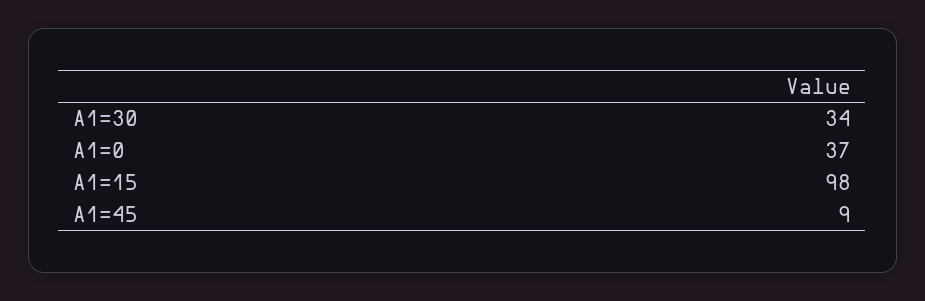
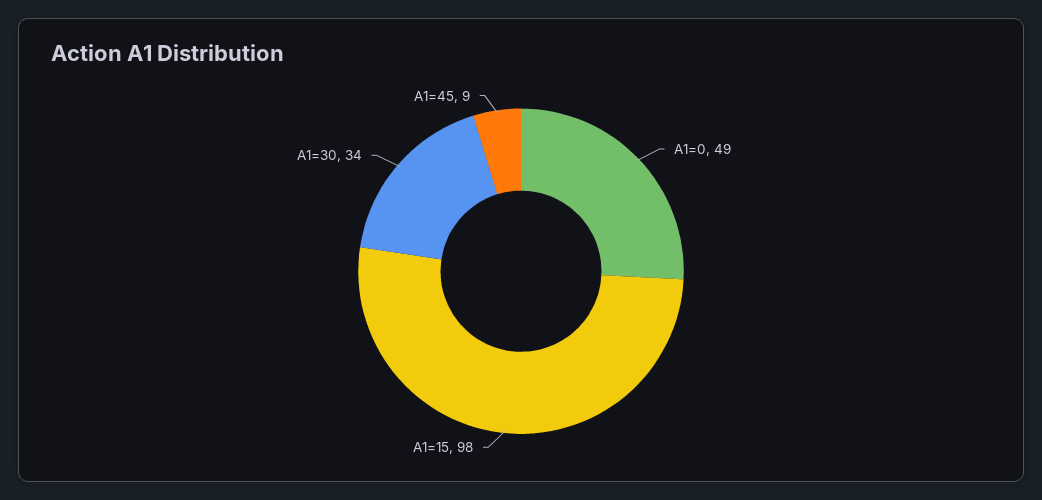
A1=0: 37 -> 49

